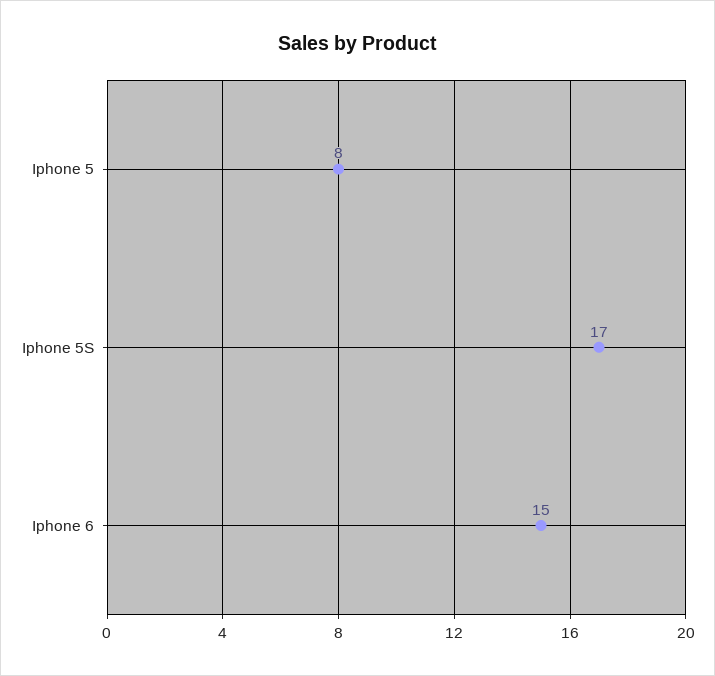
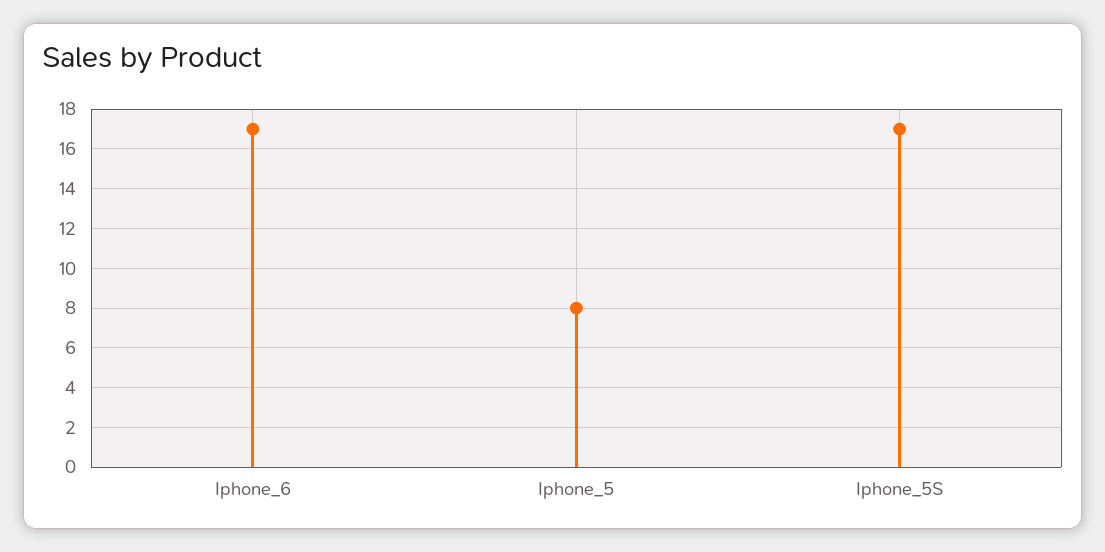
Iphone 6: 15 -> 17

